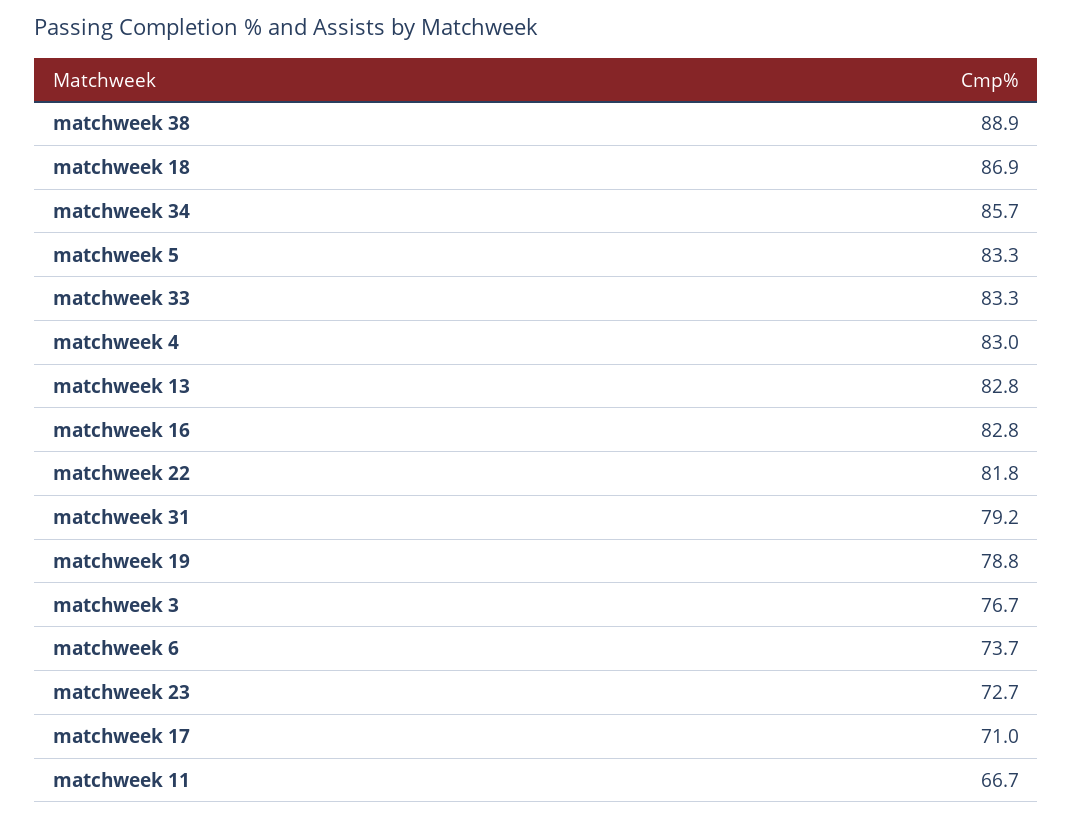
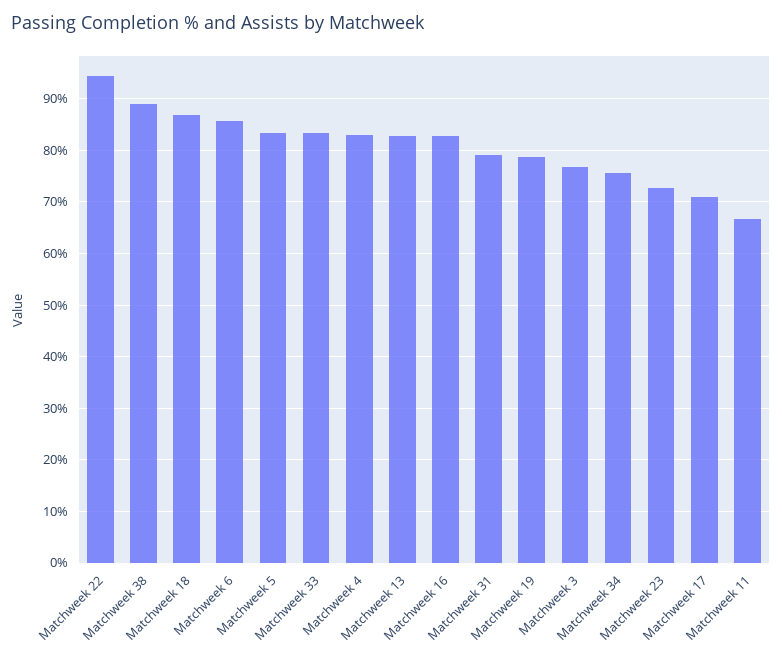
matchweek 34: 85.7 -> 76
matchweek 22: 81.8 -> 94
matchweek 6: 73.7 -> 86

